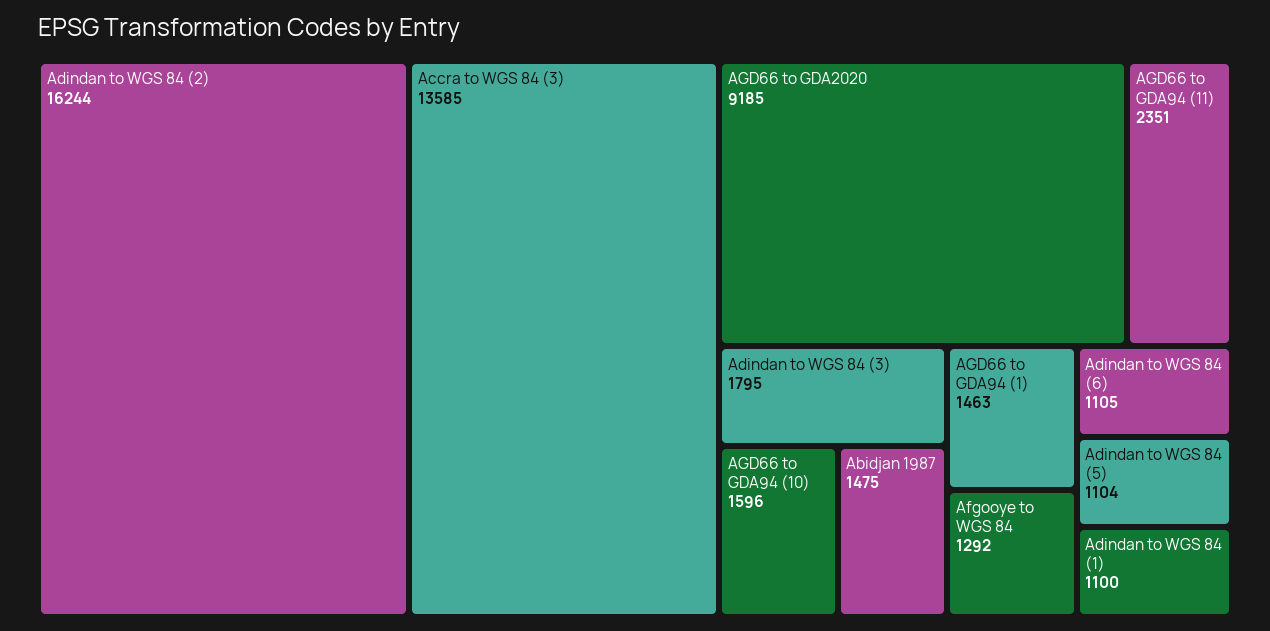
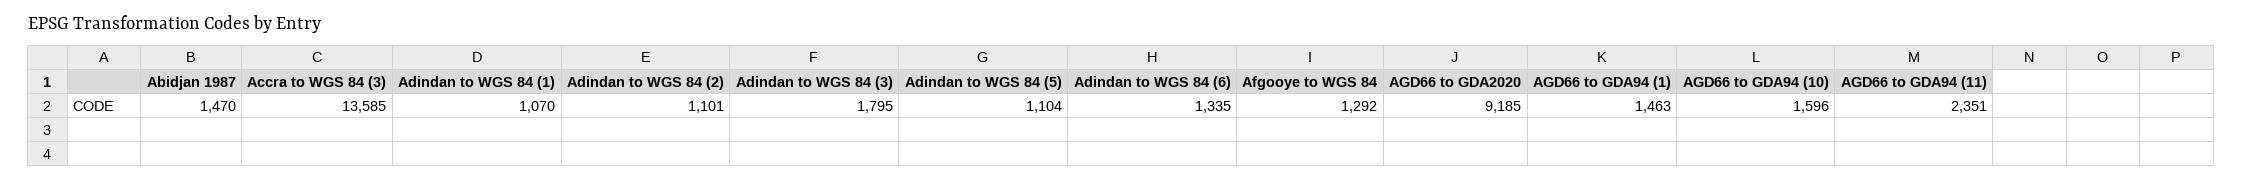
Adindan to WGS 84 (2): 16244 -> 1101
Abidjan 1987: 1475 -> 1470
Adindan to WGS 84 (6): 1105 -> 1335
Adindan to WGS 84 (1): 1100 -> 1070

